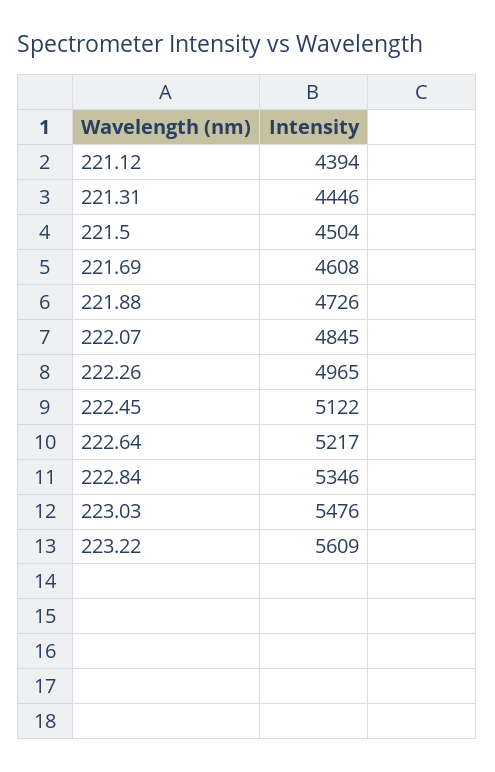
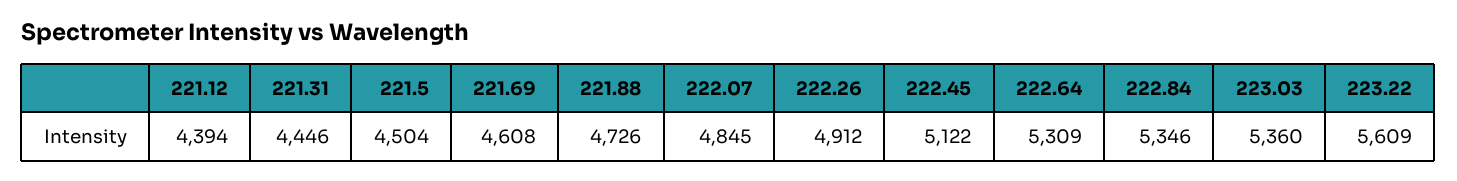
222.26: 4965 -> 4912
222.64: 5217 -> 5309
223.03: 5476 -> 5360

